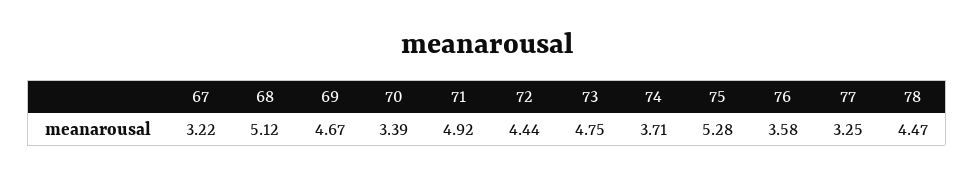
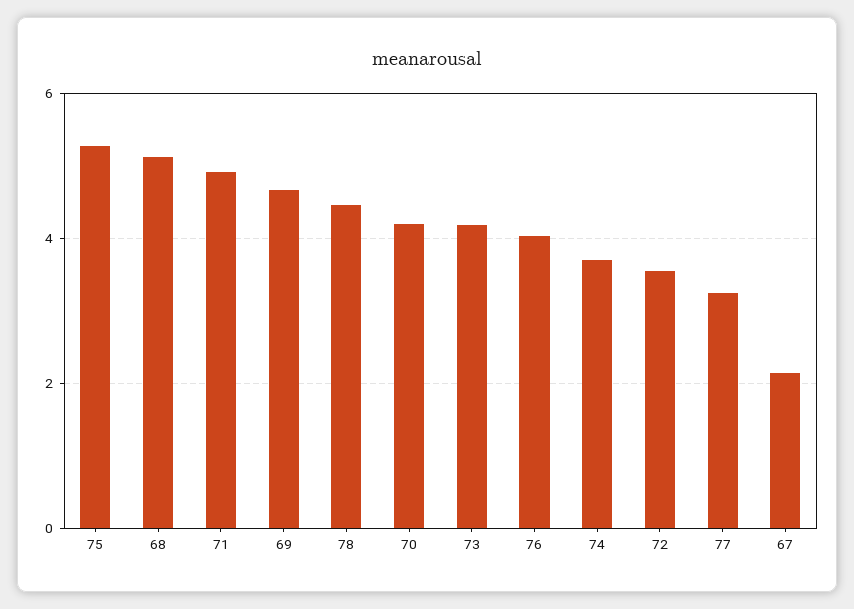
67: 3.22 -> 2.2
70: 3.39 -> 4.2
72: 4.44 -> 3.6
73: 4.75 -> 4.2
76: 3.58 -> 4

